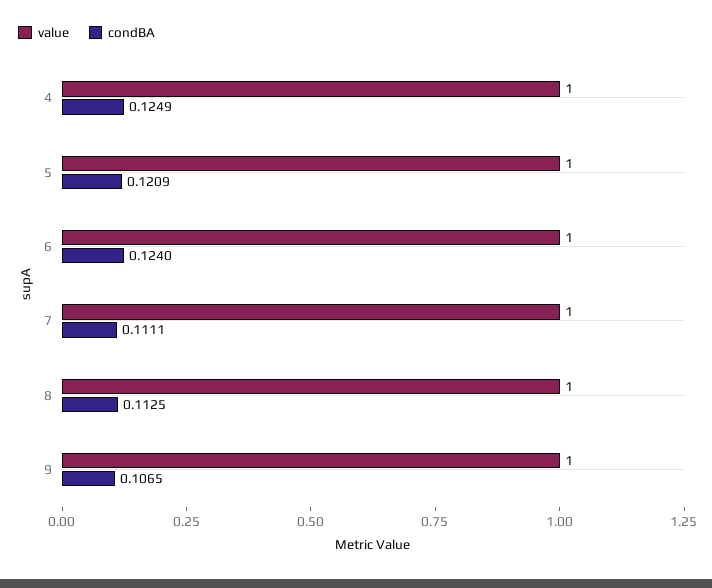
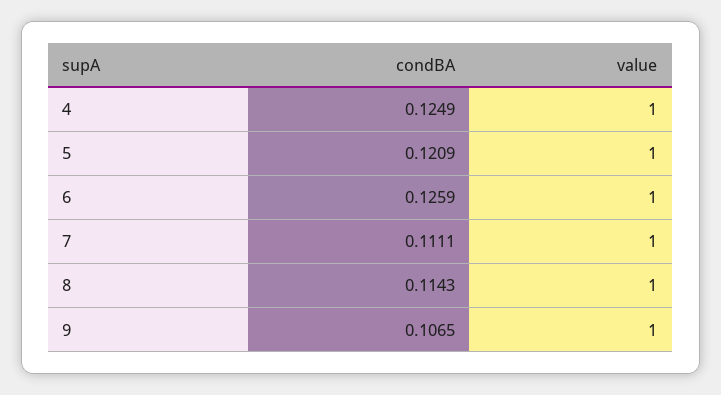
condBA, 6: 0.124 -> 0.1259
condBA, 8: 0.1125 -> 0.1143

